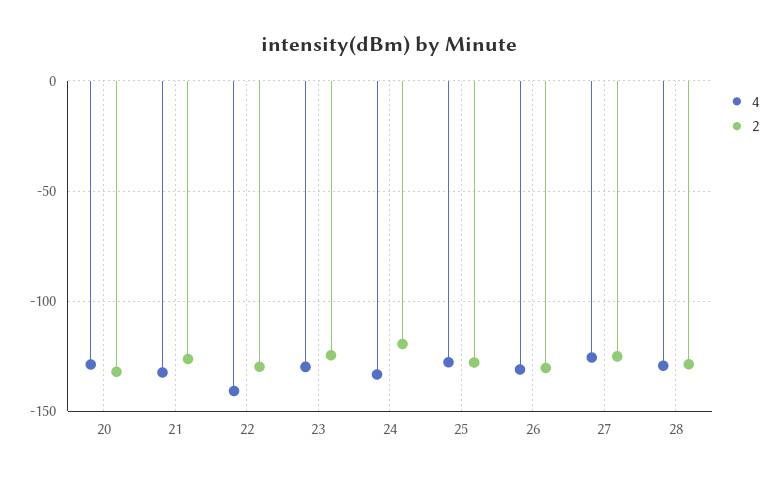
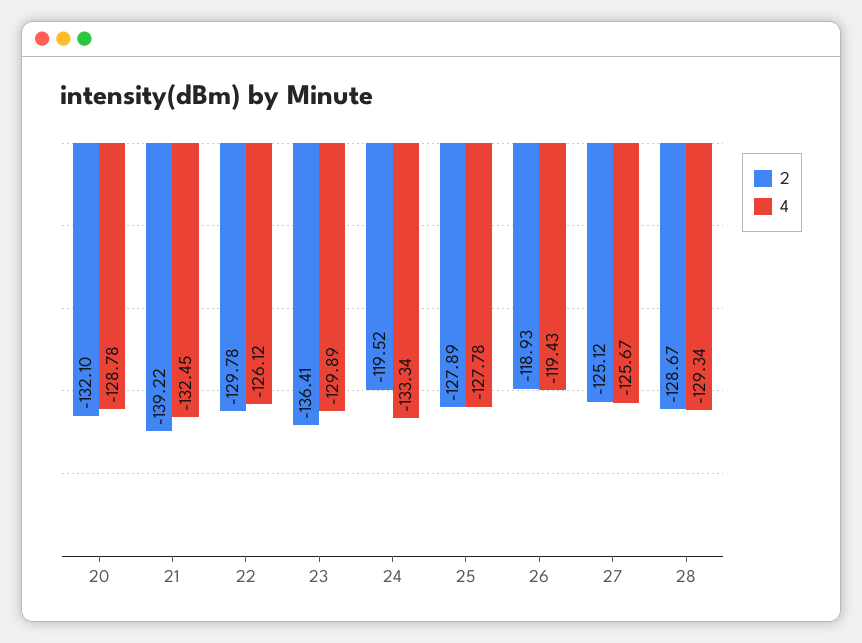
2, 21: -125 -> -139.22
4, 22: -140 -> -126.12
2, 23: -125 -> -136.41
4, 26: -130 -> -119.43
2, 26: -130 -> -118.93

